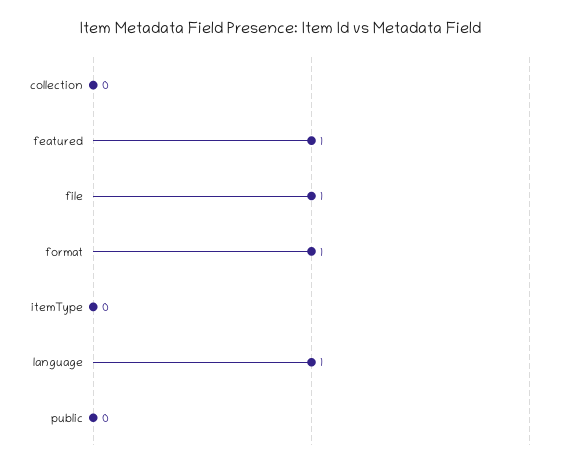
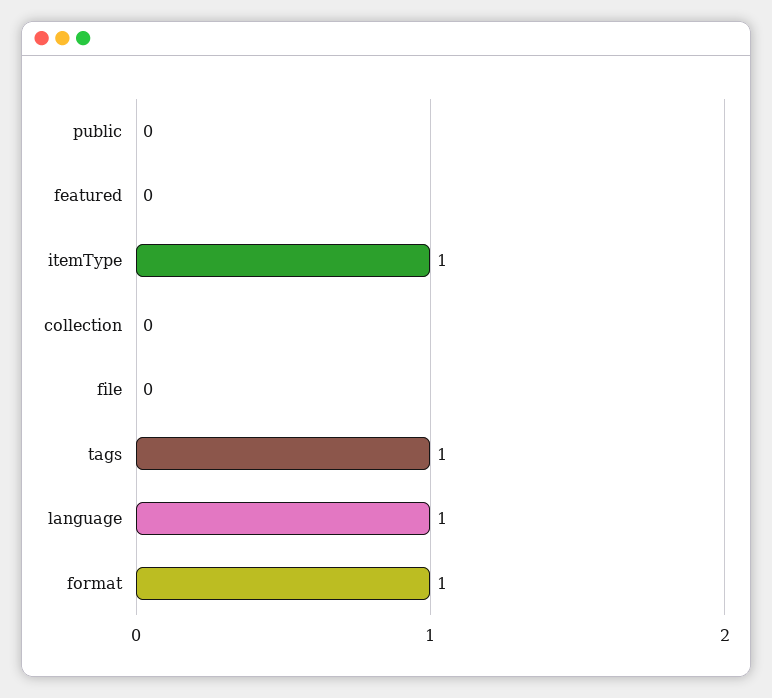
featured: 1 -> 0
file: 1 -> 0
itemType: 0 -> 1
tags: none -> 1

